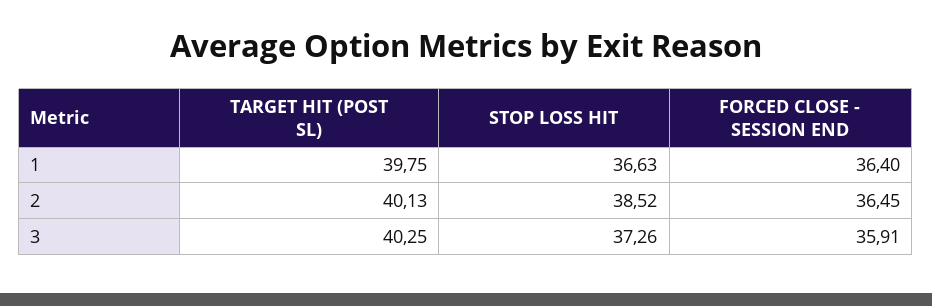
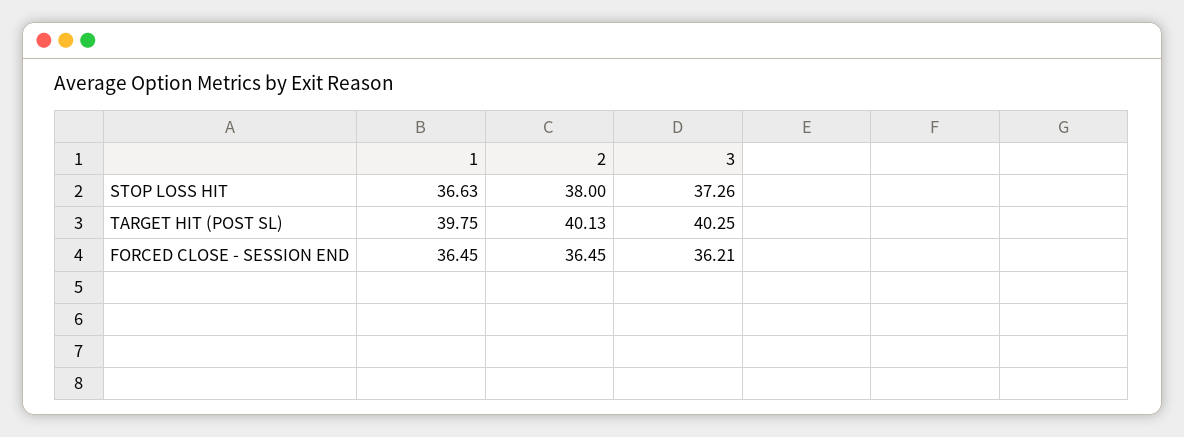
FORCED CLOSE - SESSION END, 1: 36.4 -> 36.45
STOP LOSS HIT, 2: 38.52 -> 38
FORCED CLOSE - SESSION END, 3: 35.91 -> 36.21

